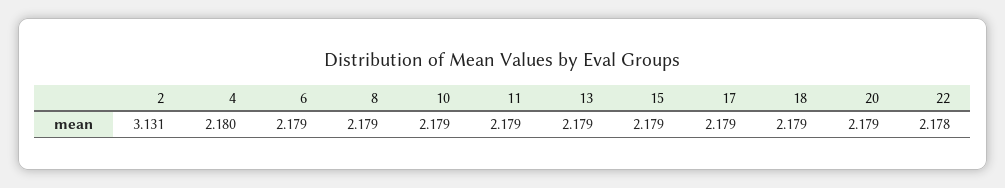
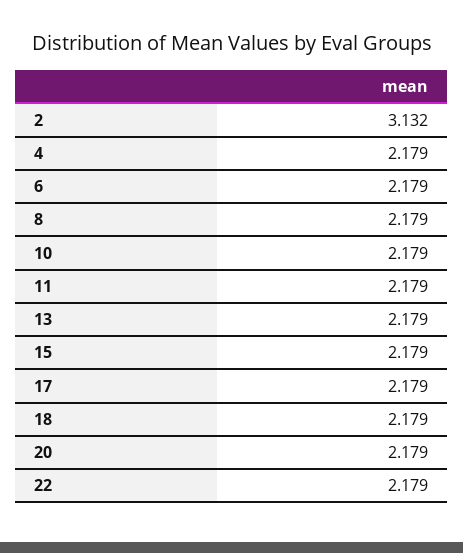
2: 3.131 -> 3.132
4: 2.18 -> 2.179
22: 2.178 -> 2.179

